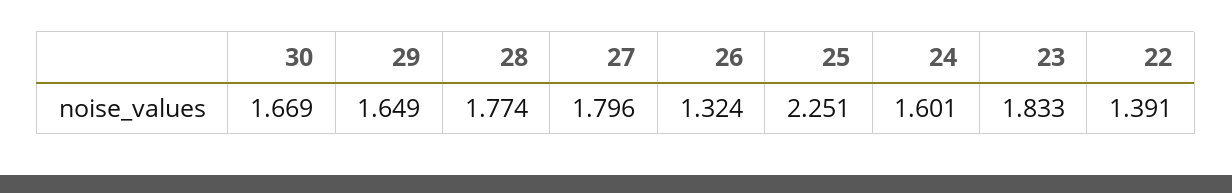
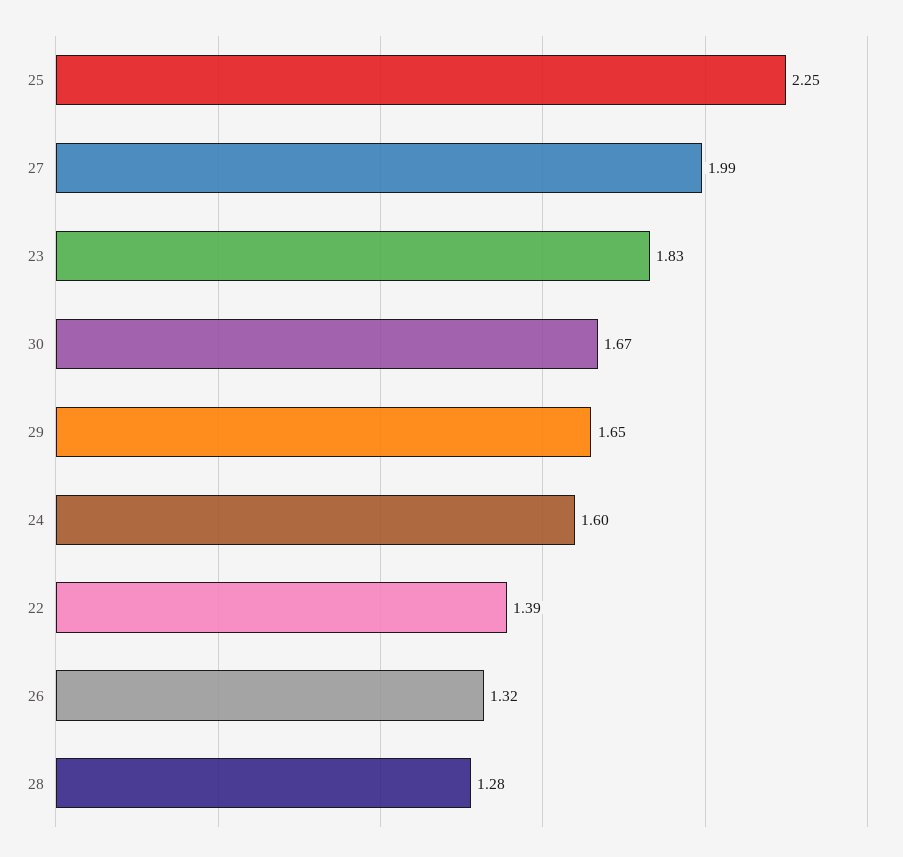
28: 1.774 -> 1.28
27: 1.796 -> 1.99

